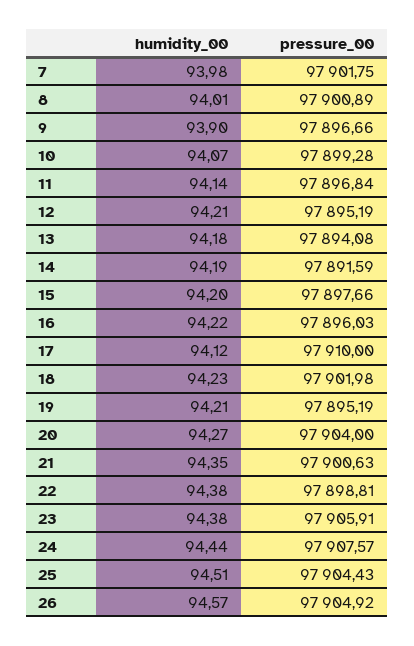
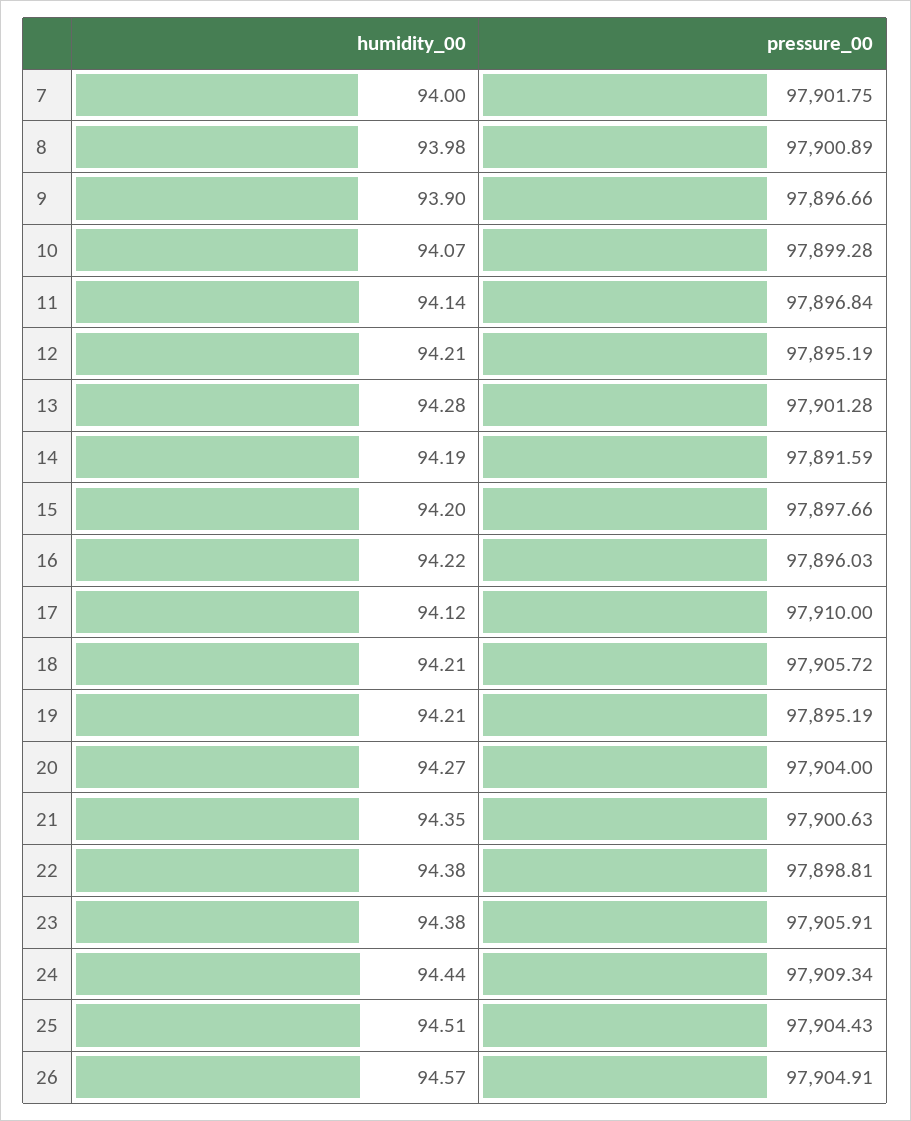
humidity_00, 7: 93.98 -> 94
humidity_00, 8: 94.01 -> 93.98
humidity_00, 13: 94.18 -> 94.28
pressure_00, 13: 97894.08 -> 97901.28
humidity_00, 18: 94.23 -> 94.21
pressure_00, 18: 97901.98 -> 97905.72
pressure_00, 24: 97907.57 -> 97909.34
pressure_00, 26: 97904.92 -> 97904.91

